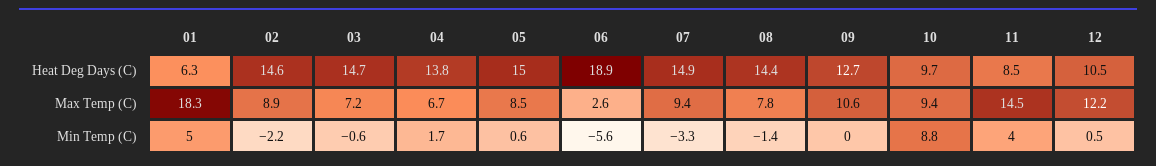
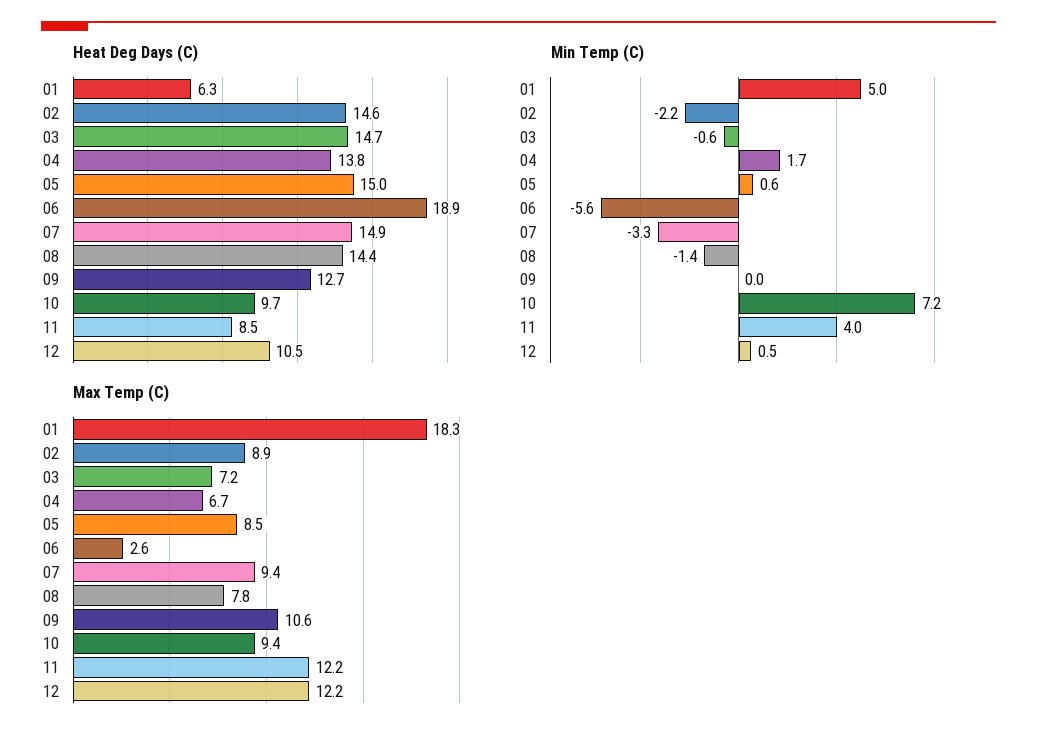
Max Temp (C), 11: 14.5 -> 12.2
Min Temp (C), 10: 8.8 -> 7.2

